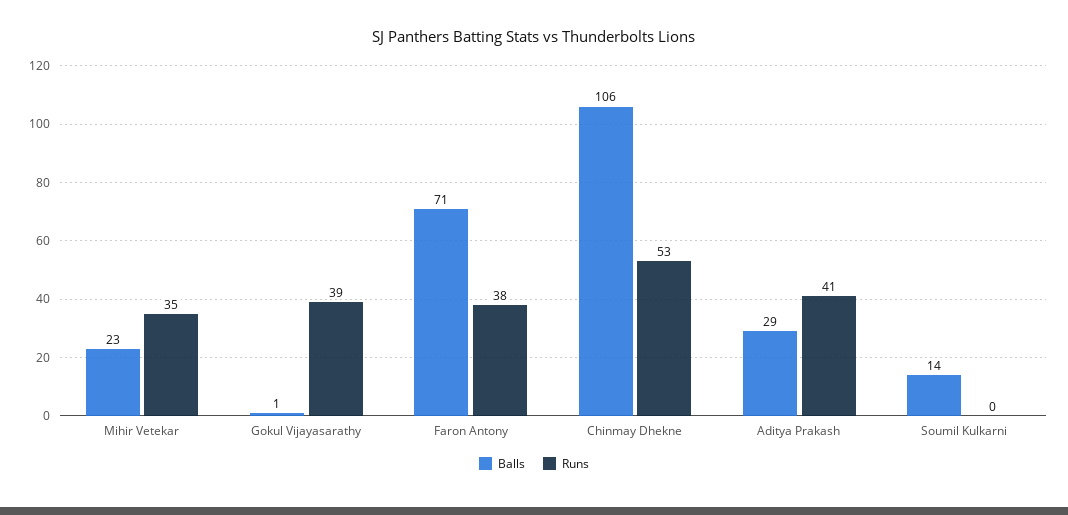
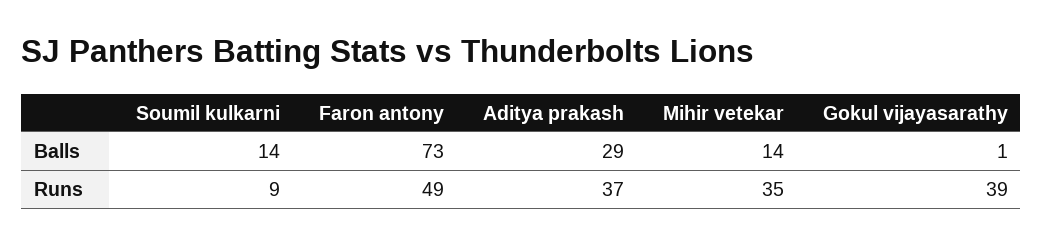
Balls, Mihir Vetekar: 23 -> 14
Balls, Faron Antony: 71 -> 73
Runs, Faron Antony: 38 -> 49
Balls, Chinmay Dhekne: 106 -> none
Runs, Chinmay Dhekne: 53 -> none
Runs, Aditya Prakash: 41 -> 37
Runs, Soumil Kulkarni: 0 -> 9

